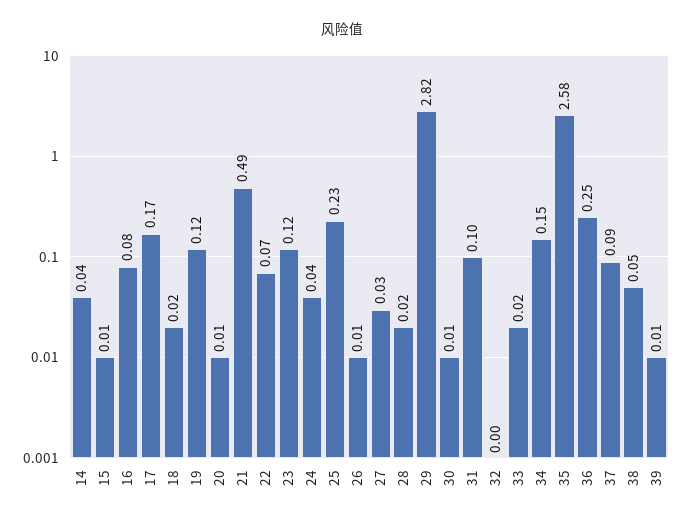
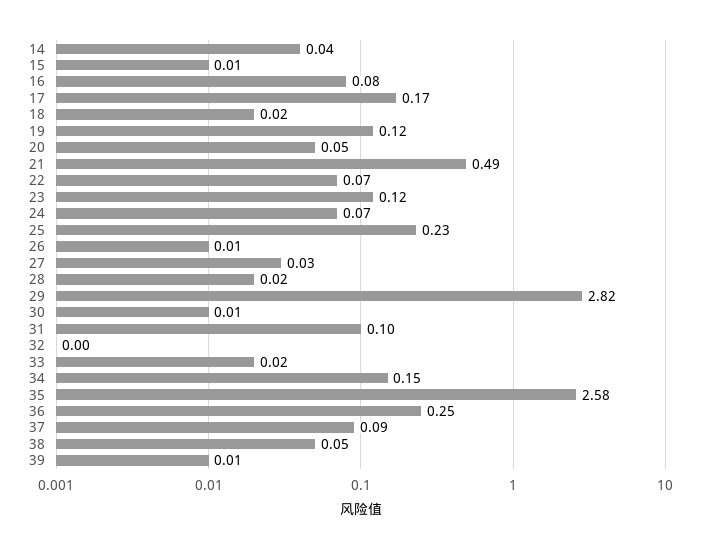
20: 0.01 -> 0.05
24: 0.04 -> 0.07

